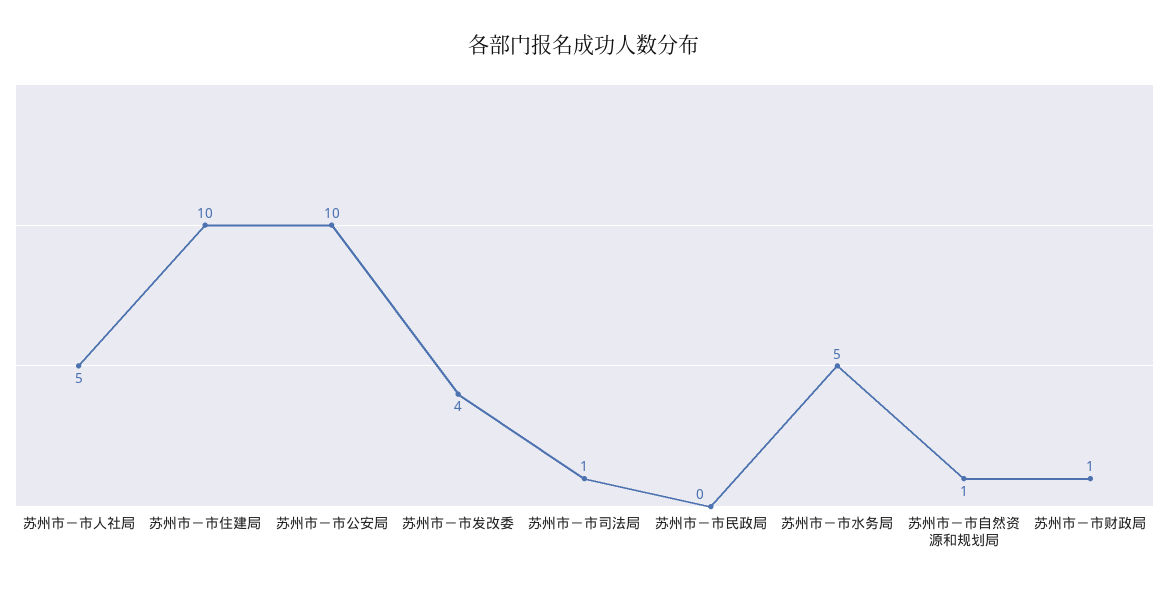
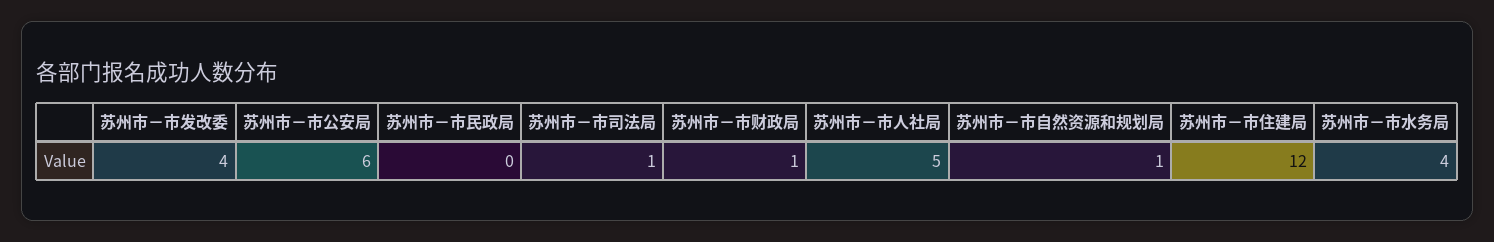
苏州市－市住建局: 10 -> 12
苏州市－市公安局: 10 -> 6
苏州市－市水务局: 5 -> 4

